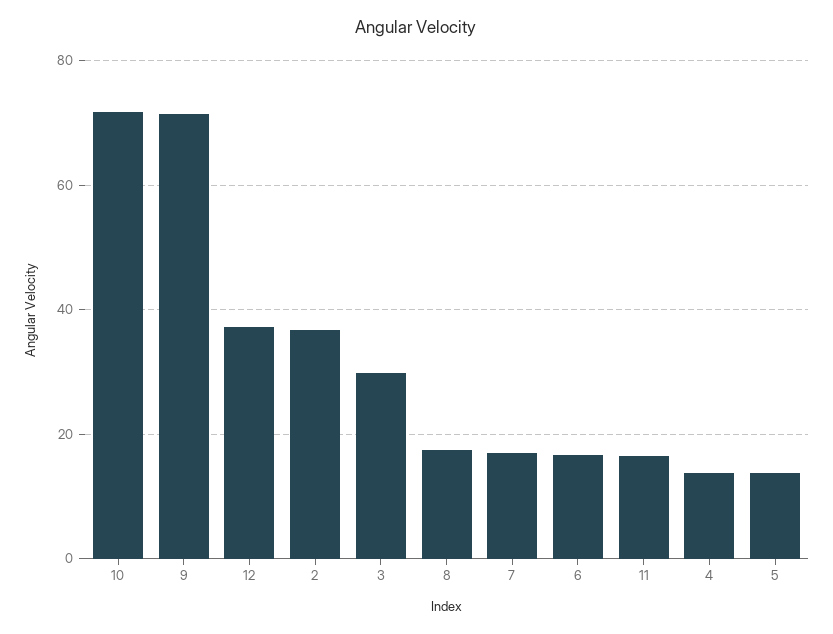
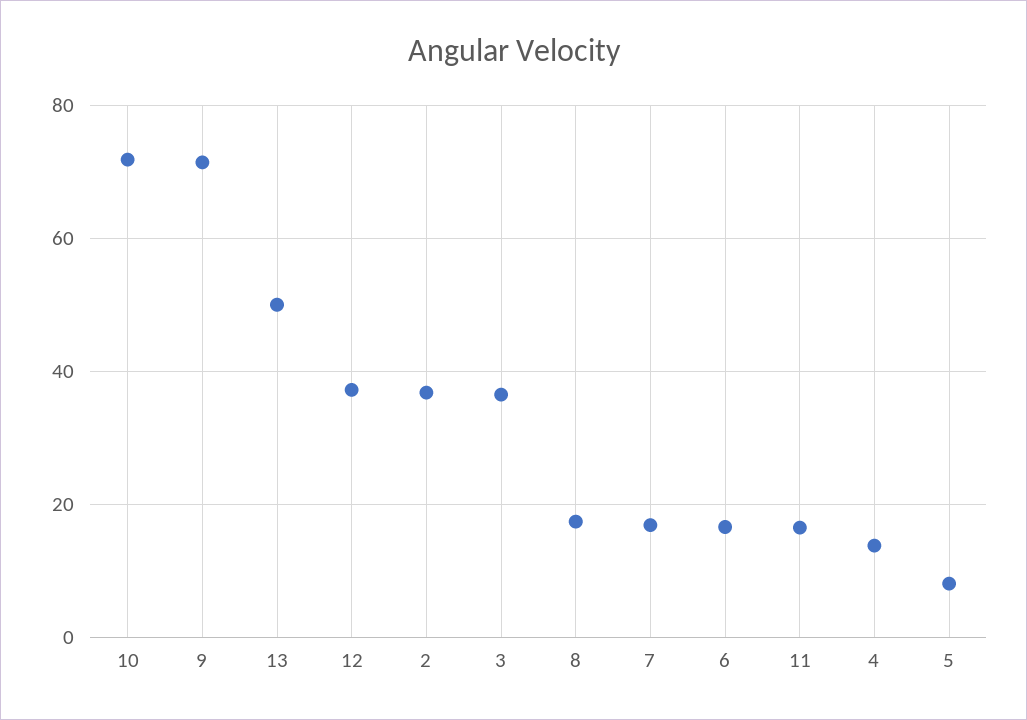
3: 30 -> 36
5: 14 -> 8
13: none -> 50

